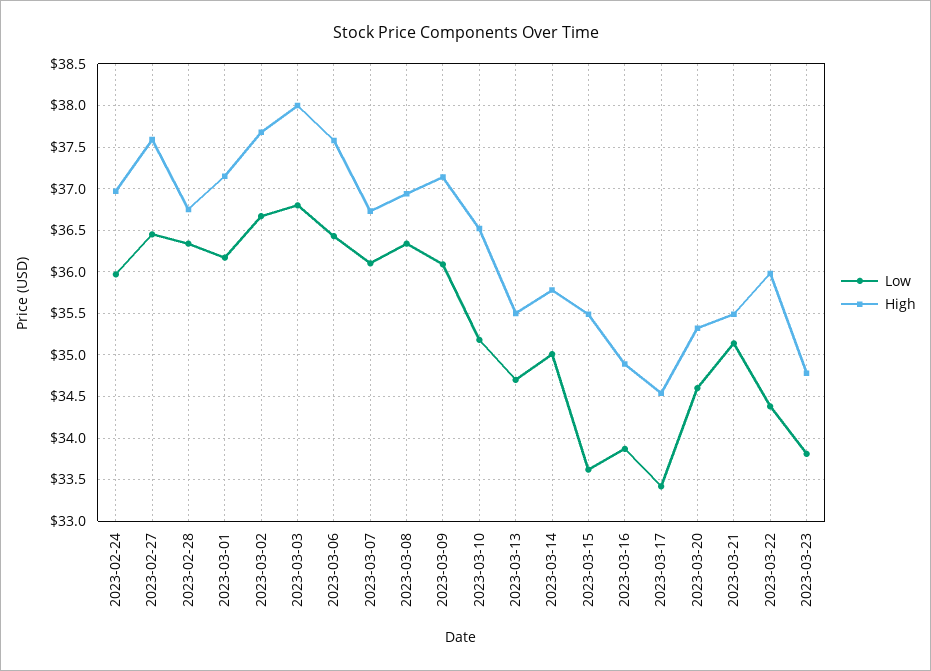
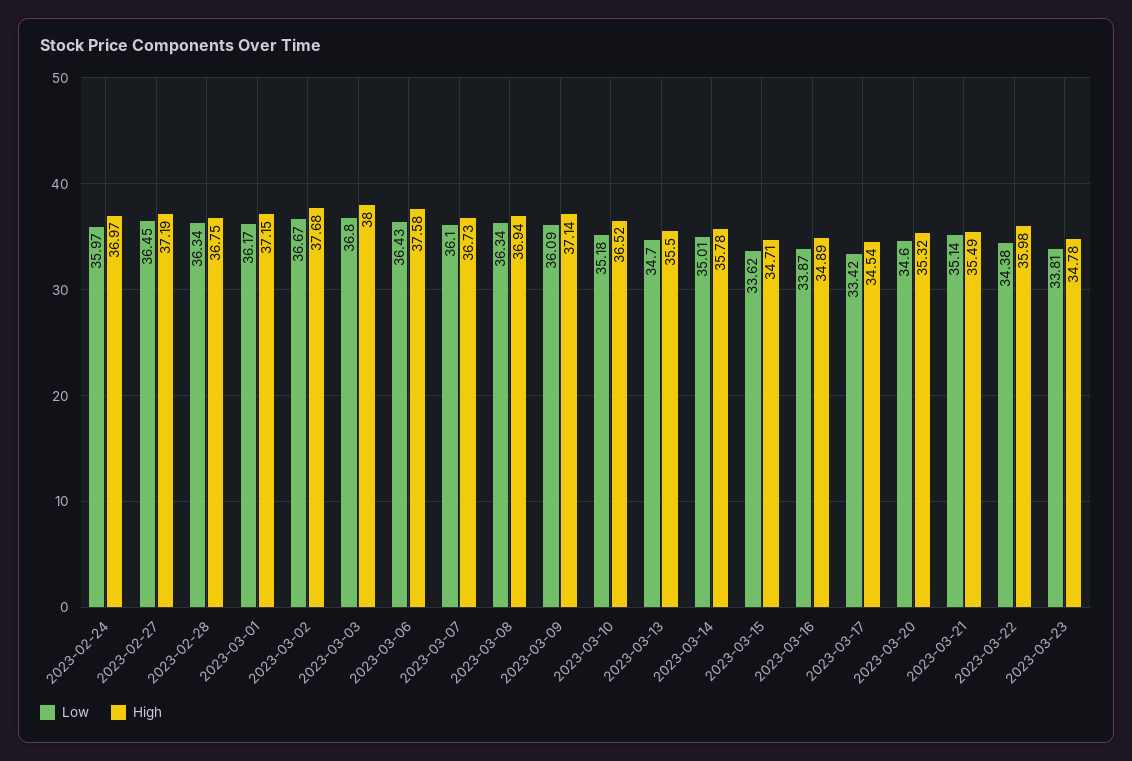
High, 2023-02-27: 37.6 -> 37.19
High, 2023-03-15: 35.5 -> 34.71

